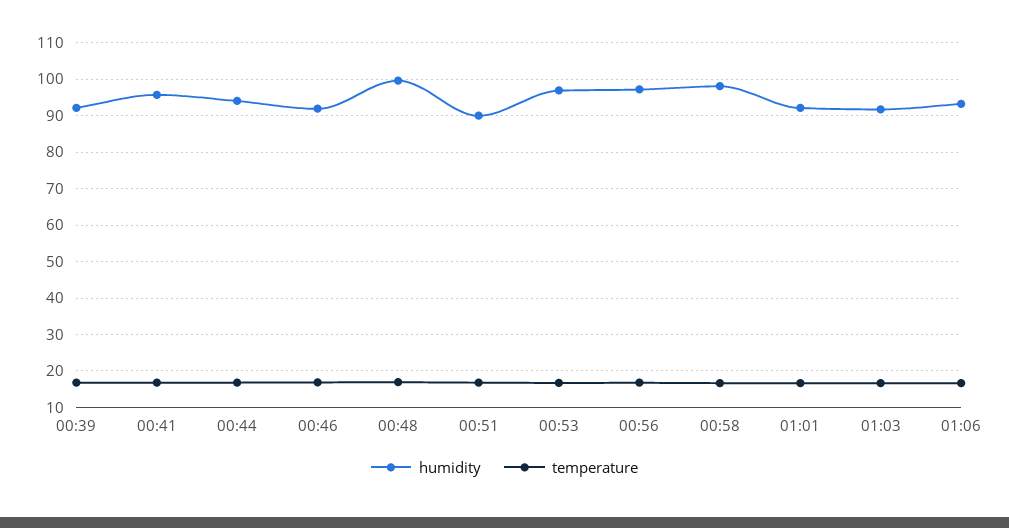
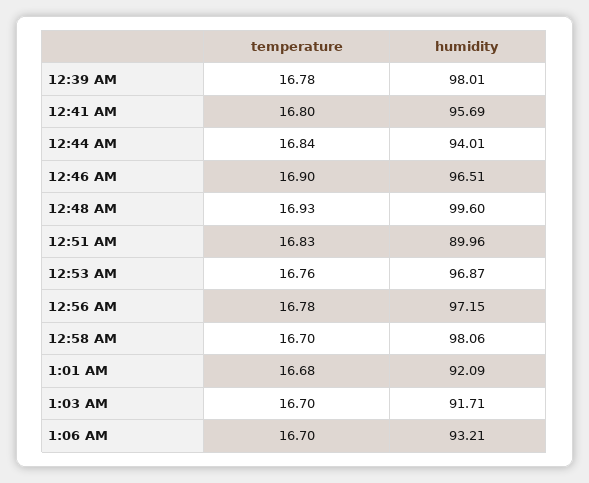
humidity, 00:39: 92 -> 98.01
humidity, 00:46: 92 -> 96.51

